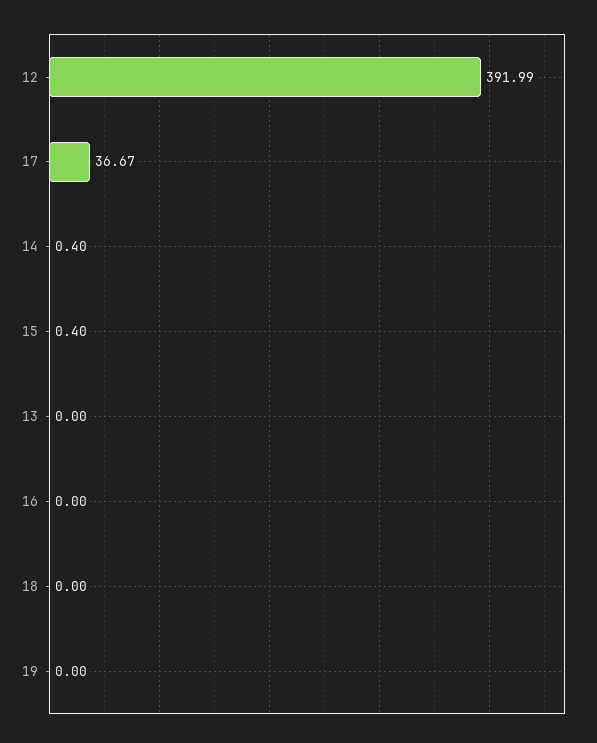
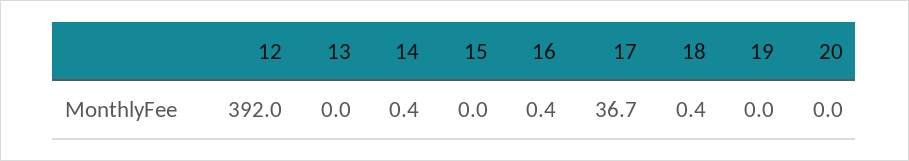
15: 0.4 -> 0
16: 0 -> 0.4
18: 0 -> 0.4
20: none -> 0

